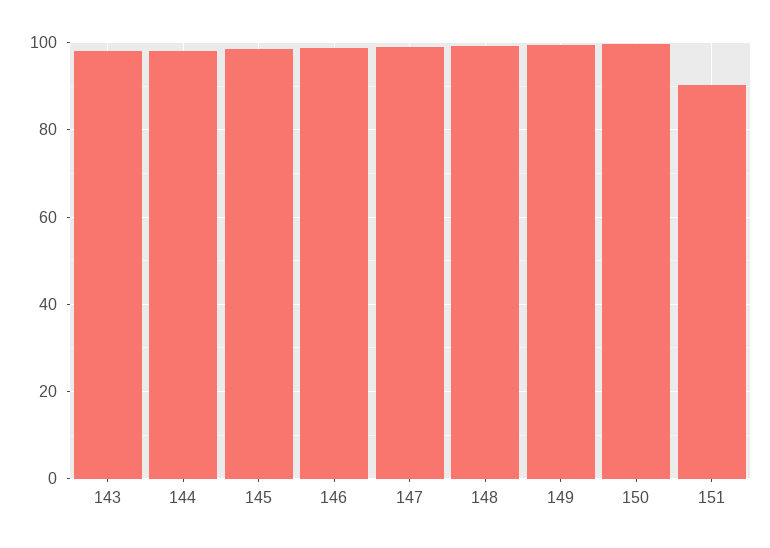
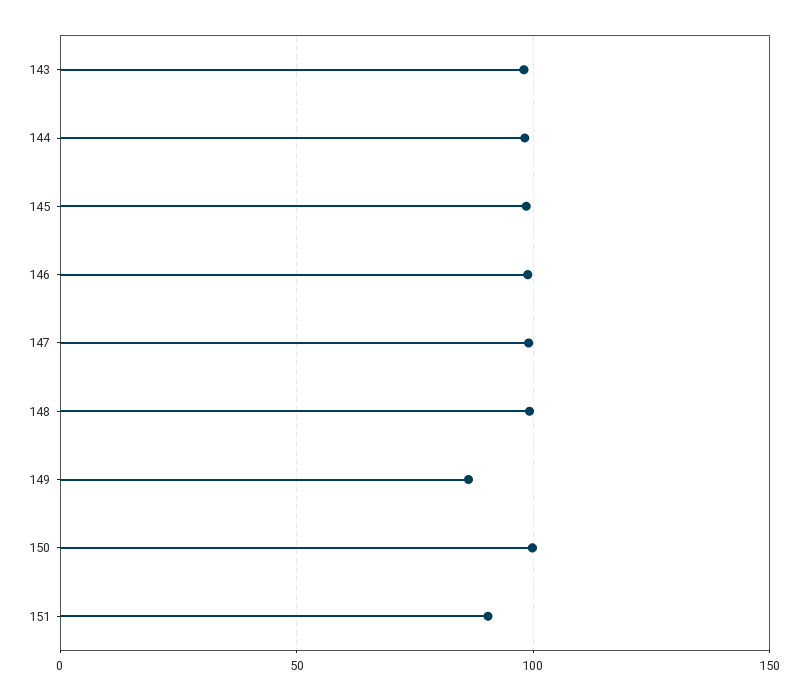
149: 100 -> 85

